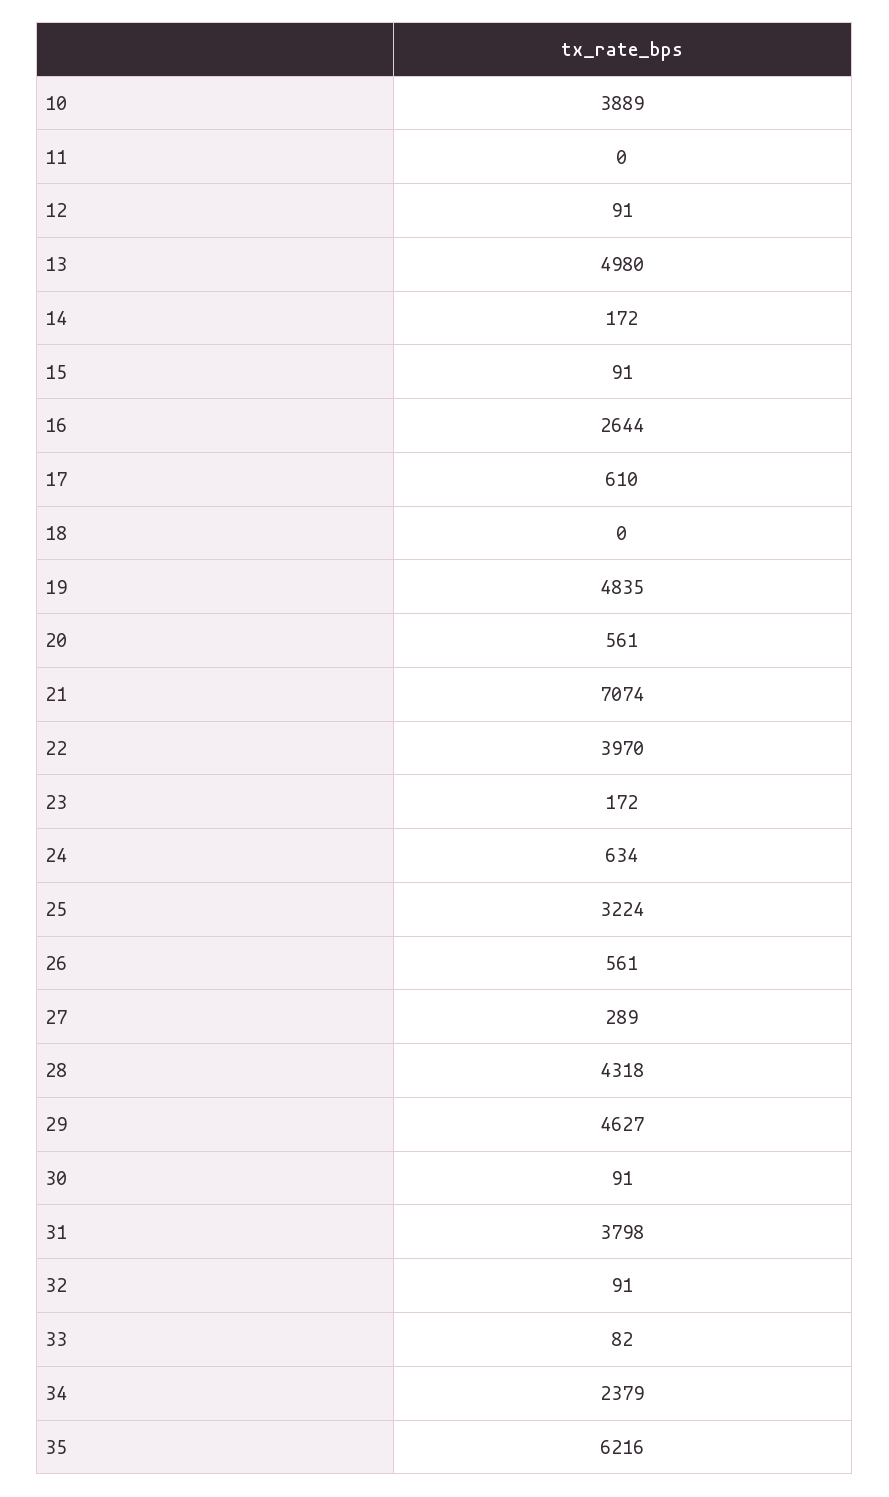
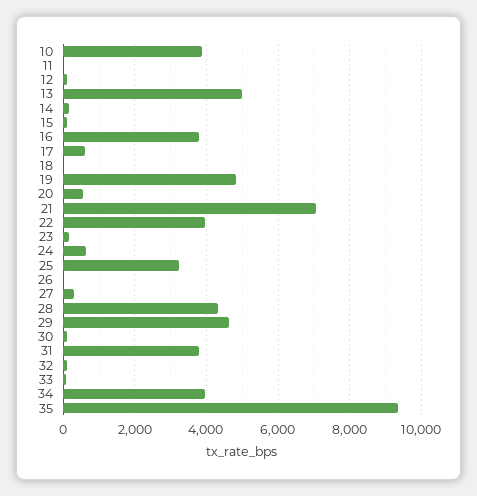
16: 2644 -> 3800
26: 561 -> 0
34: 2379 -> 4000
35: 6216 -> 9400

